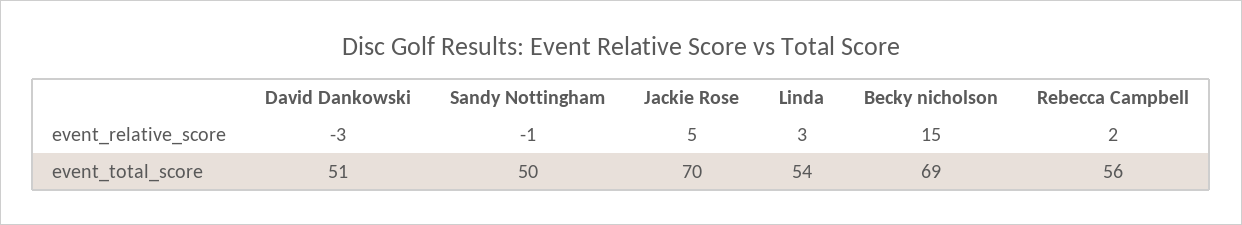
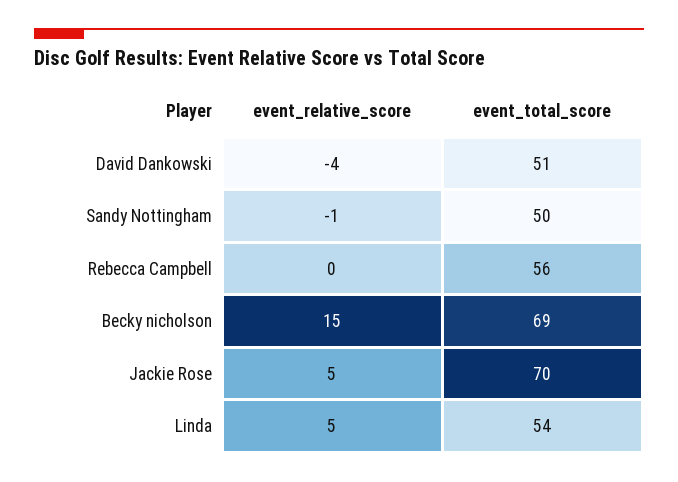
David Dankowski, event_relative_score: -3 -> -4
Linda, event_relative_score: 3 -> 5
Rebecca Campbell, event_relative_score: 2 -> 0

